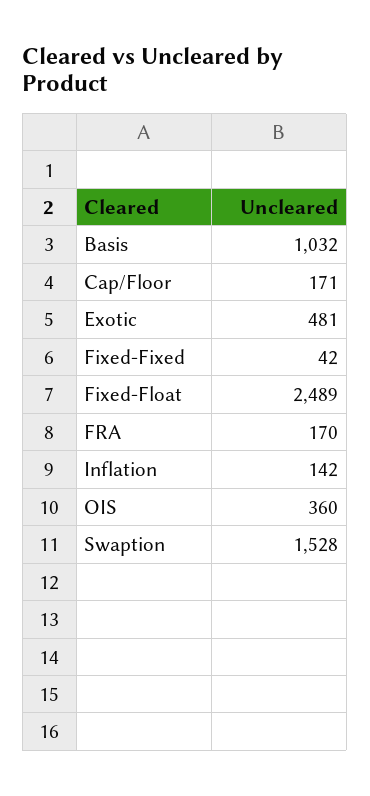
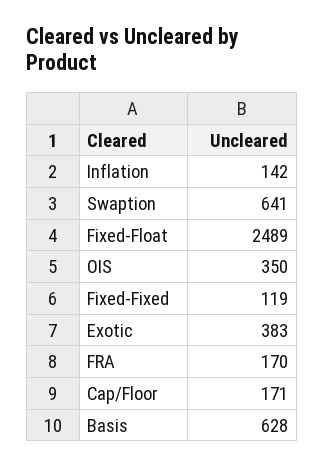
Basis: 1032 -> 628
Exotic: 481 -> 383
Fixed-Fixed: 42 -> 119
OIS: 360 -> 350
Swaption: 1528 -> 641

